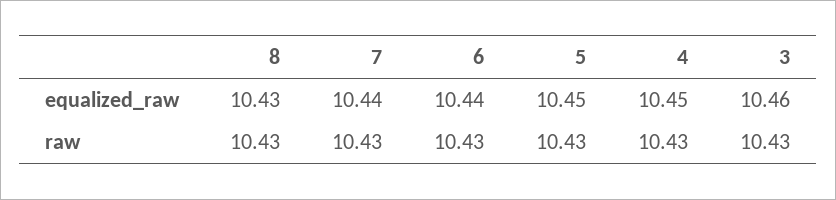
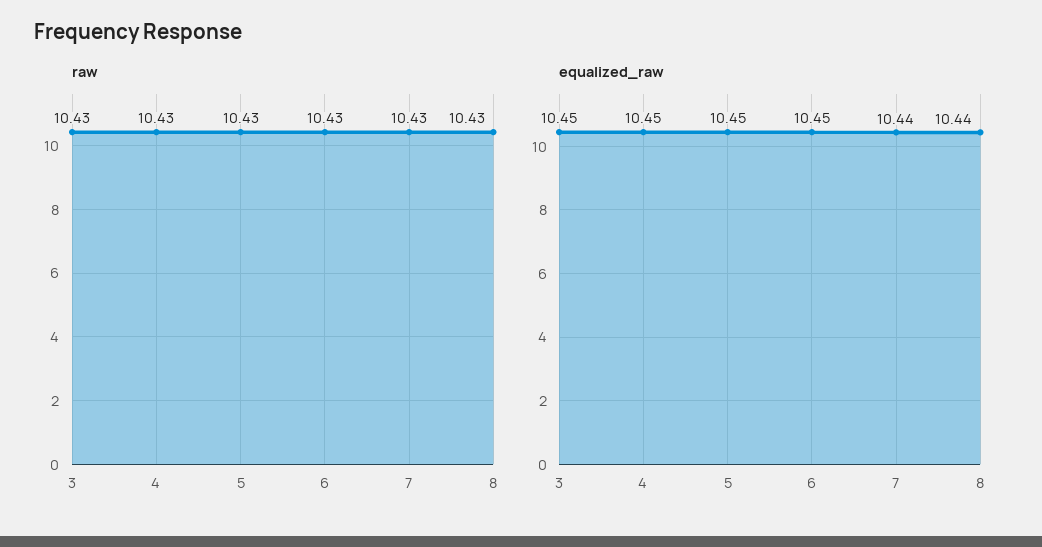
equalized_raw, 8: 10.43 -> 10.44
equalized_raw, 6: 10.44 -> 10.45
equalized_raw, 3: 10.46 -> 10.45

